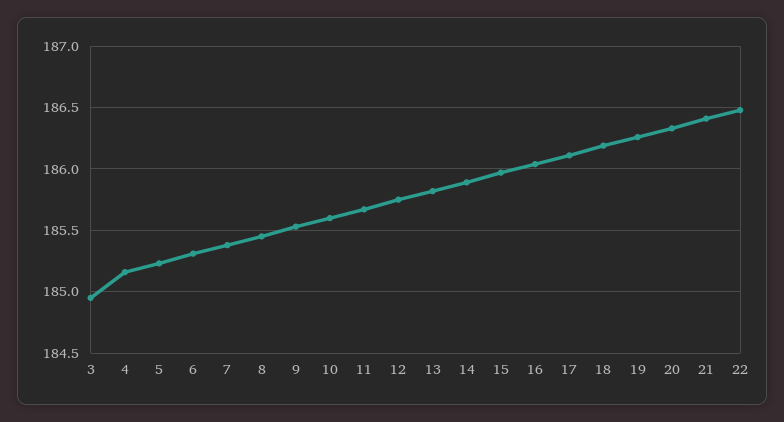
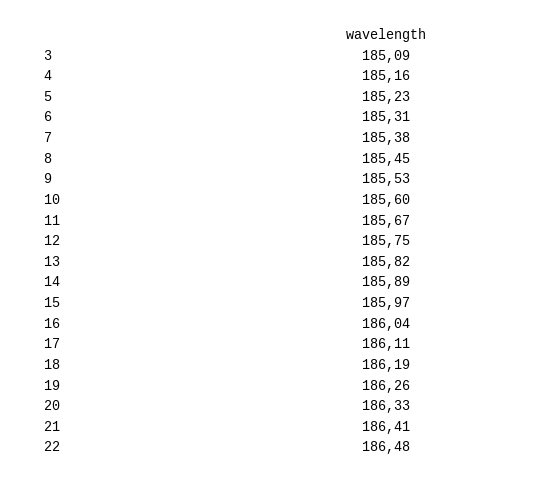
3: 184.95 -> 185.09

